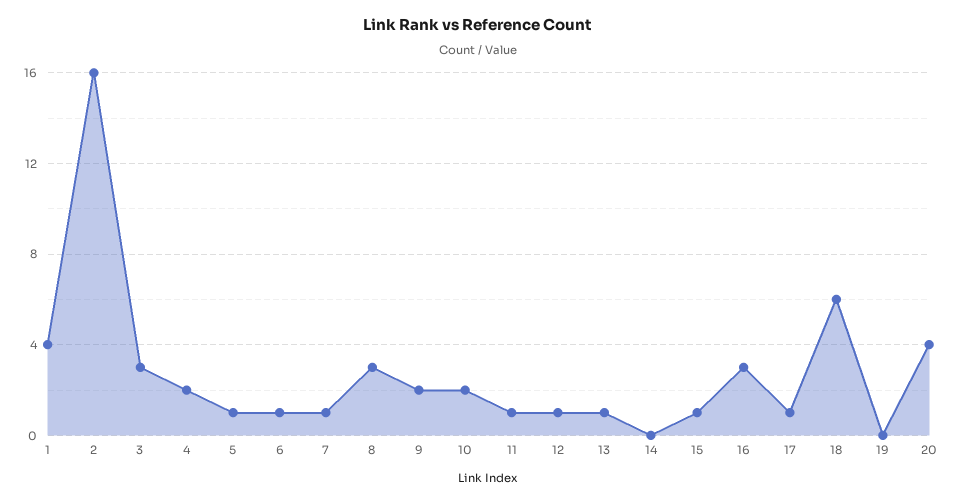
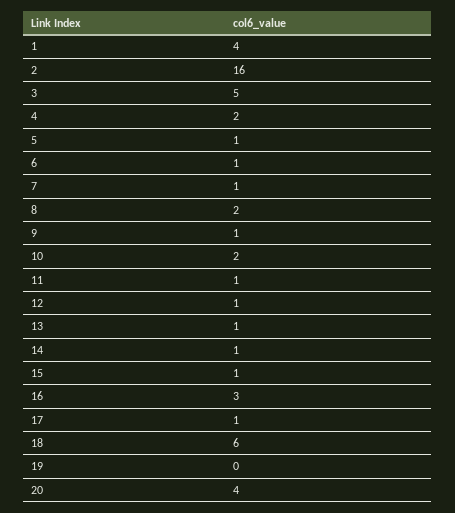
3: 3 -> 5
8: 3 -> 2
9: 2 -> 1
14: 0 -> 1

